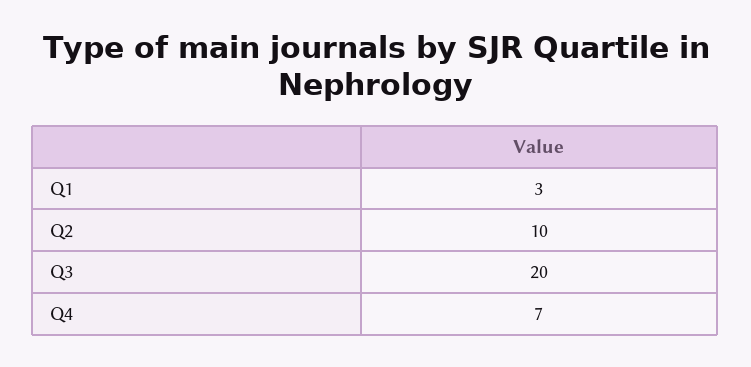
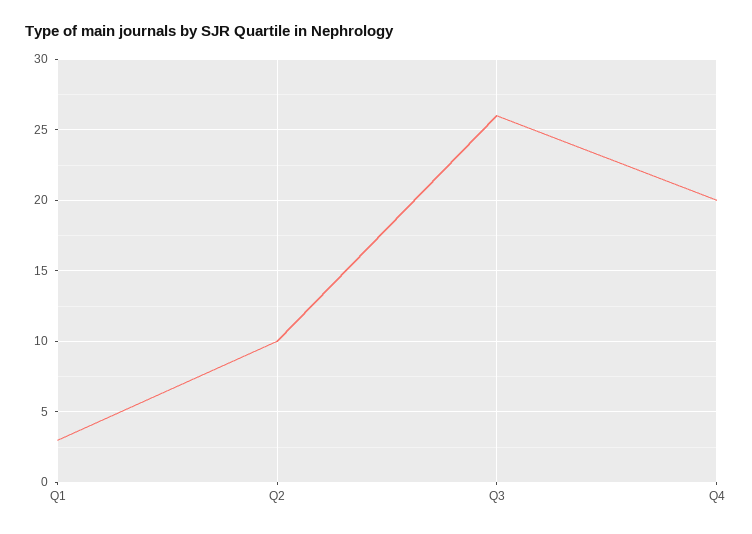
Q3: 20 -> 26
Q4: 7 -> 20

